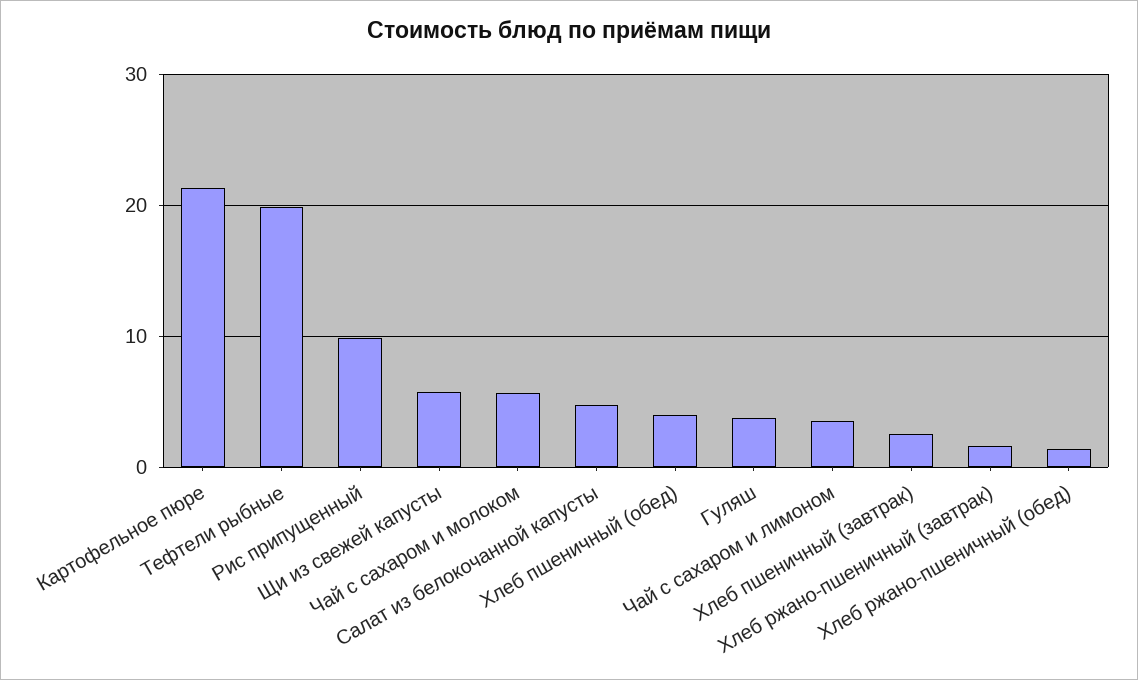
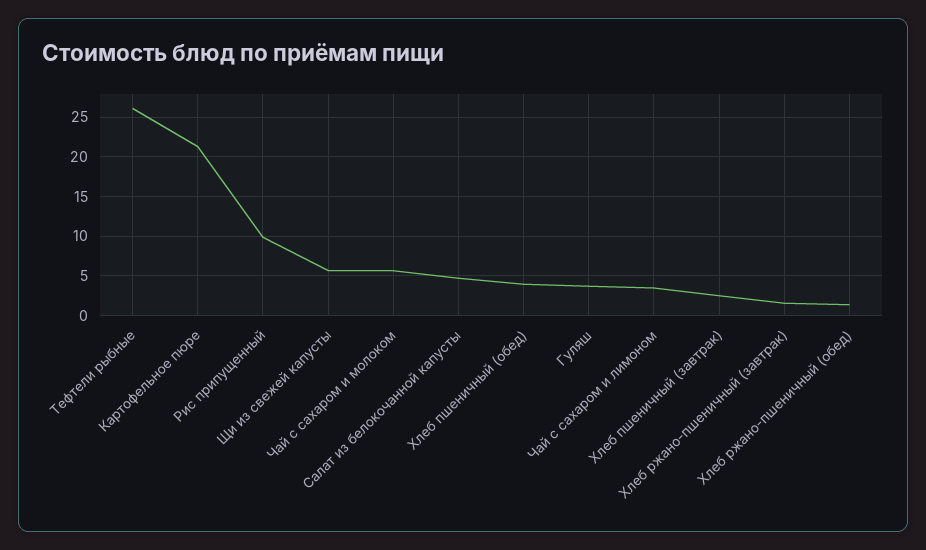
Тефтели рыбные: 20 -> 26

